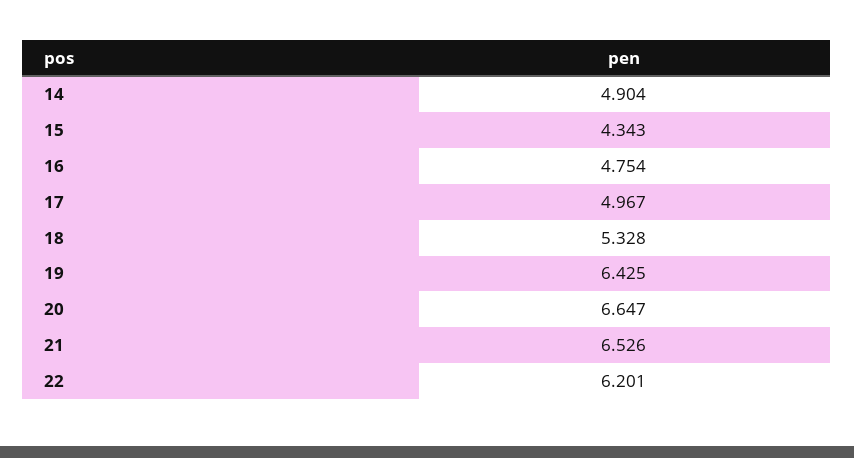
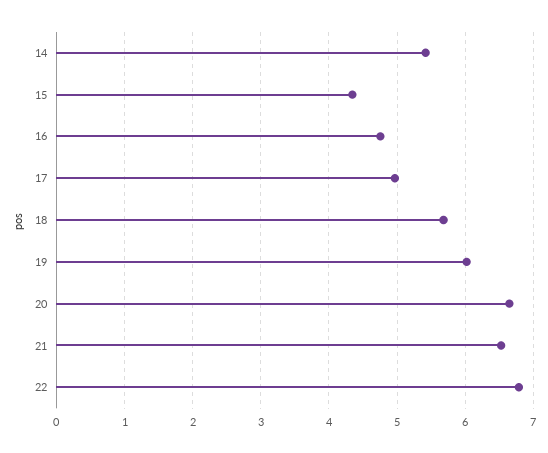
14: 4.904 -> 5.4
18: 5.328 -> 5.7
19: 6.425 -> 6
22: 6.201 -> 6.8

